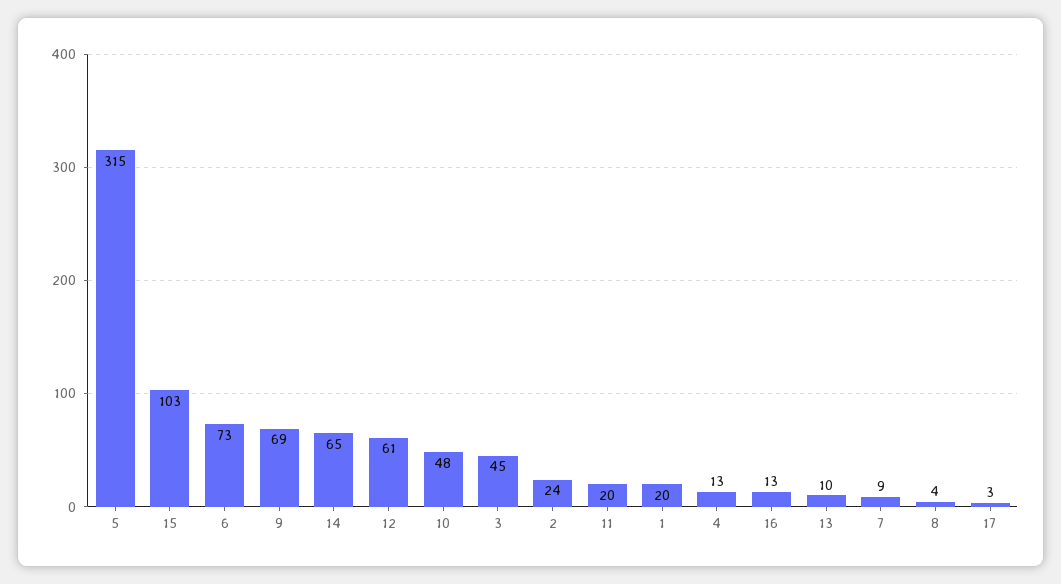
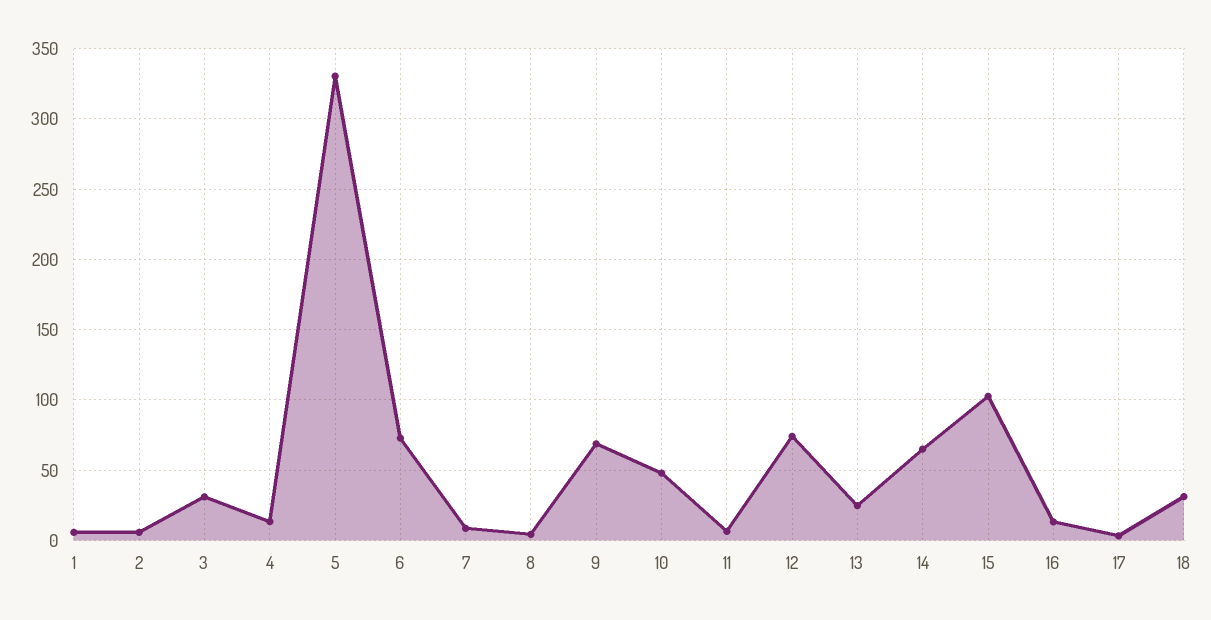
5: 315 -> 330
12: 61 -> 75
3: 45 -> 30
2: 24 -> 5
11: 20 -> 5
1: 20 -> 5
13: 10 -> 25
18: none -> 30

